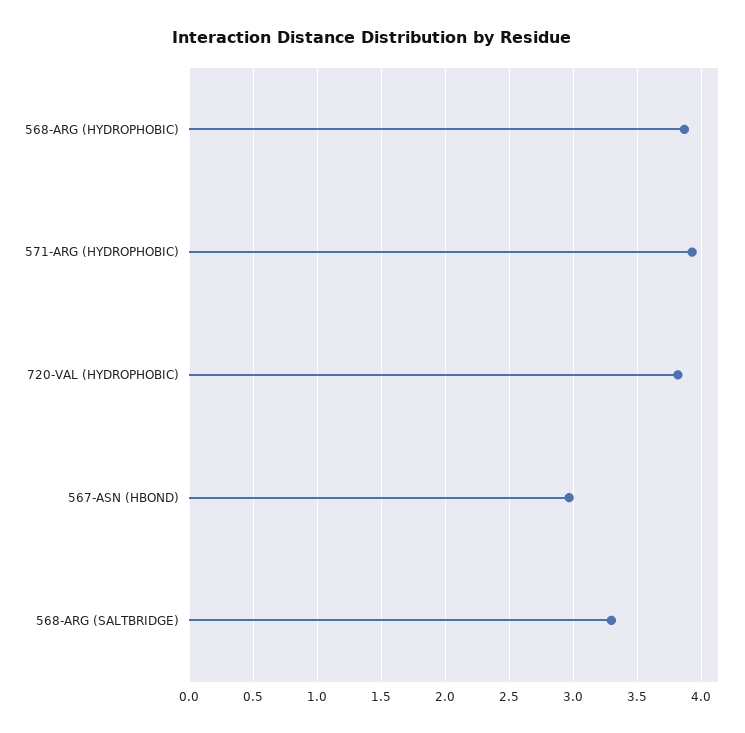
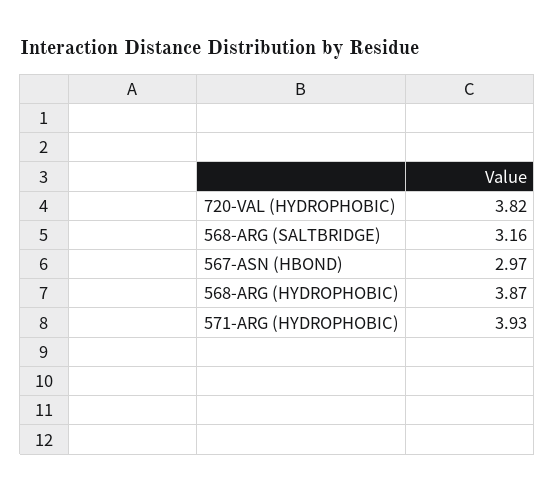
568-ARG (SALTBRIDGE): 3.3 -> 3.16

